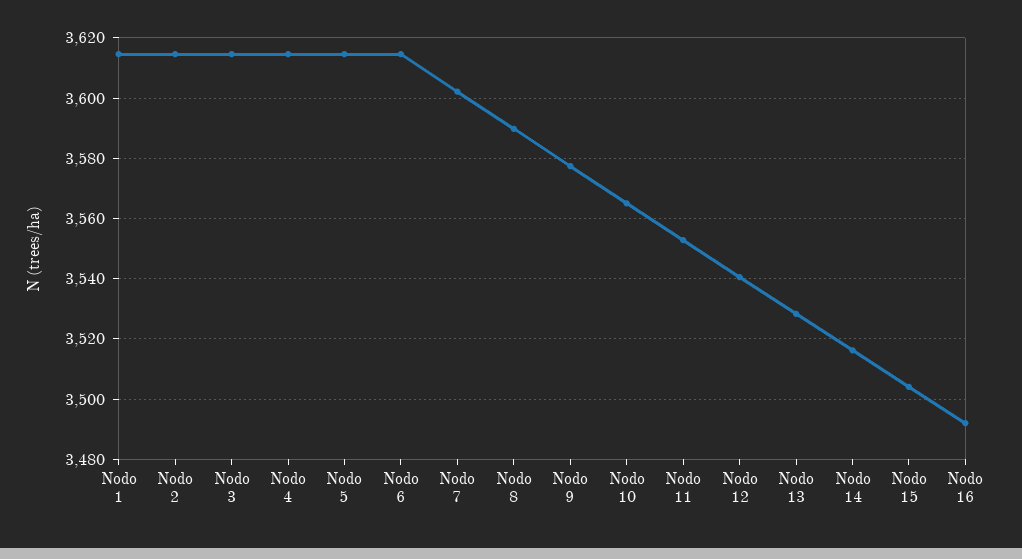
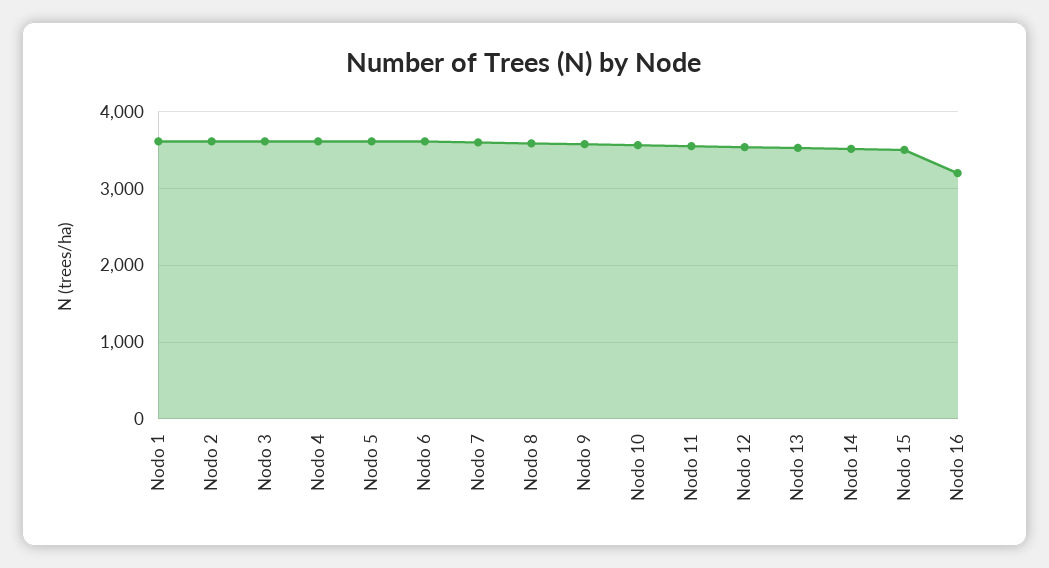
Nodo 16: 3492 -> 3200

